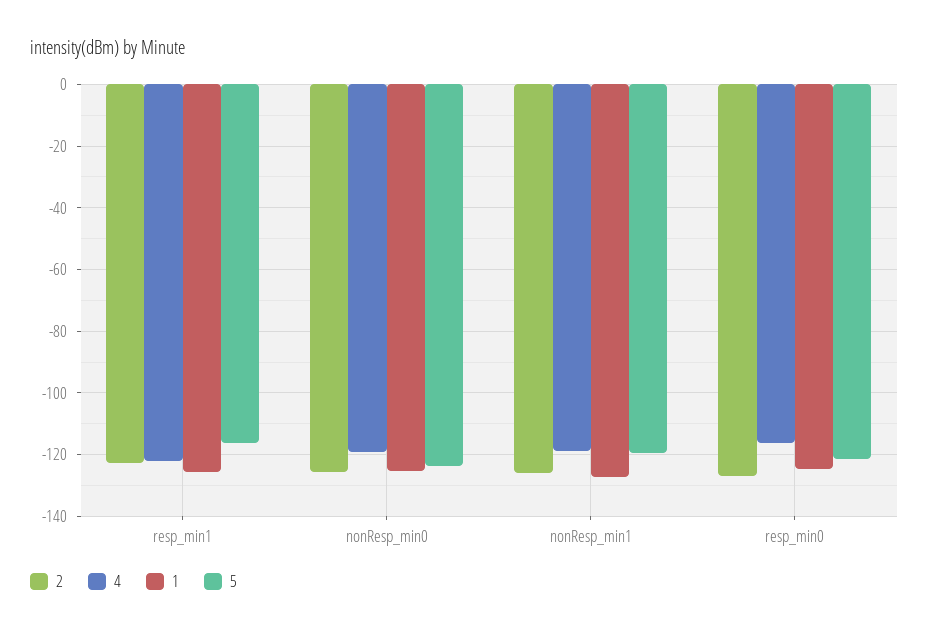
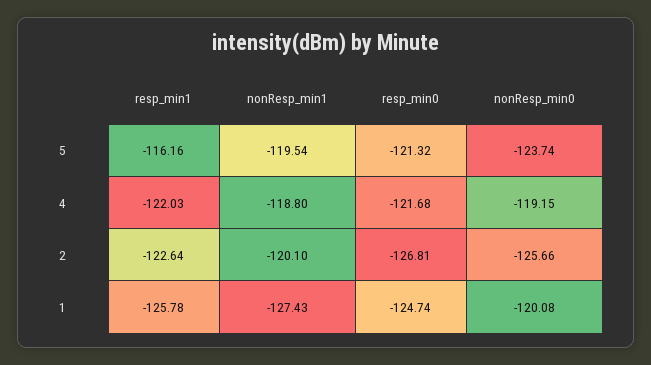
1, nonResp_min0: -126 -> -120.08
2, nonResp_min1: -126 -> -120.1
4, resp_min0: -116 -> -121.68

